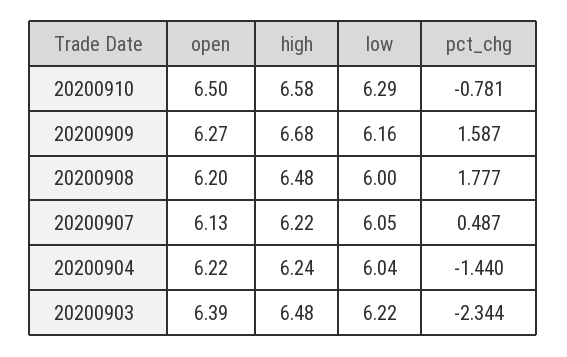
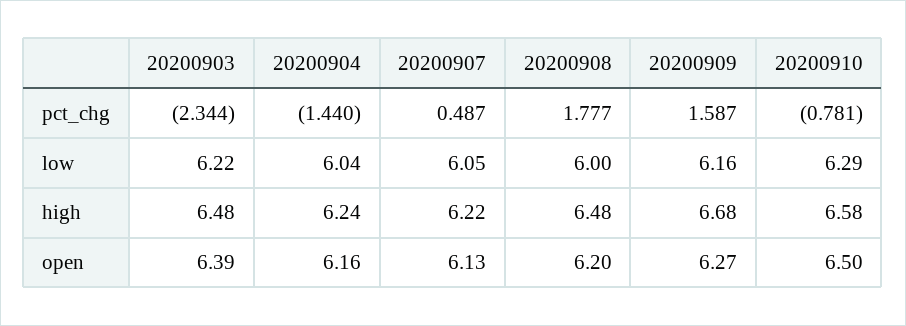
open, 20200904: 6.22 -> 6.16

